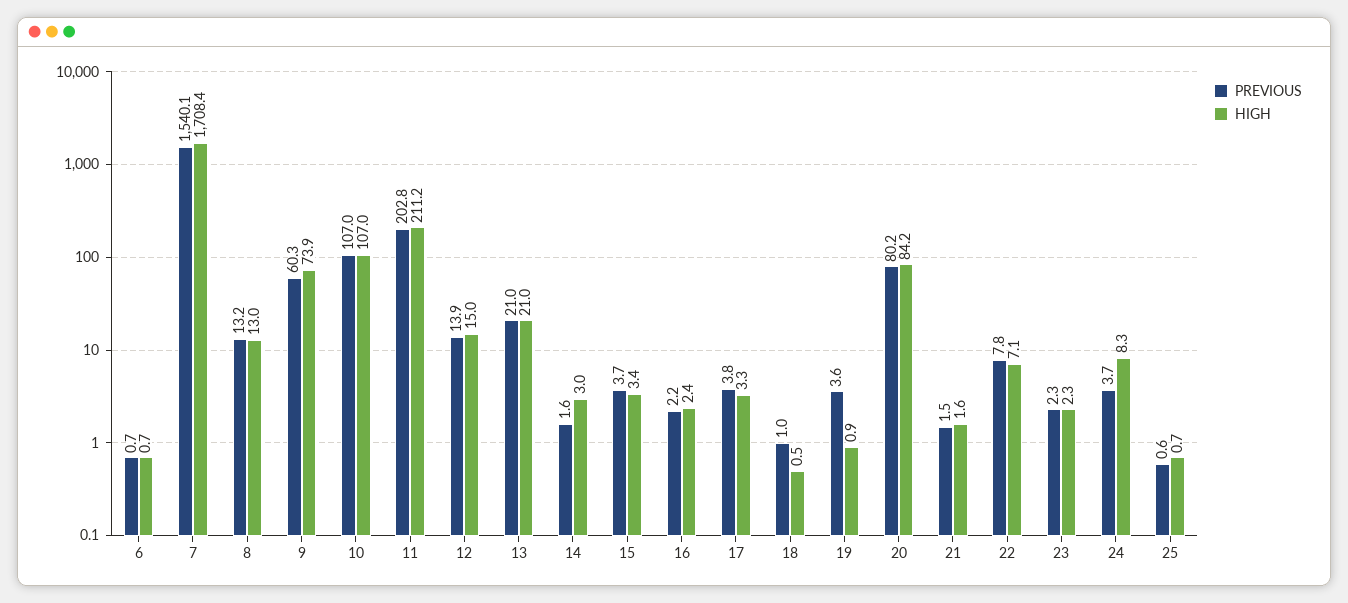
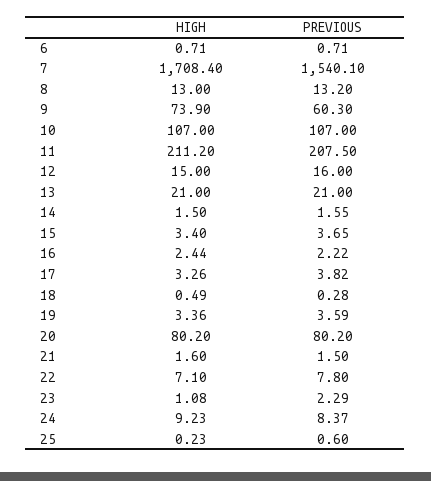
PREVIOUS, 11: 202.8 -> 207.5
PREVIOUS, 12: 13.9 -> 16
HIGH, 14: 3 -> 1.5
PREVIOUS, 18: 1 -> 0.28
HIGH, 19: 0.9 -> 3.36
HIGH, 20: 84.2 -> 80.2
HIGH, 23: 2.3 -> 1.08
PREVIOUS, 24: 3.7 -> 8.37
HIGH, 24: 8.3 -> 9.23
HIGH, 25: 0.7 -> 0.23

